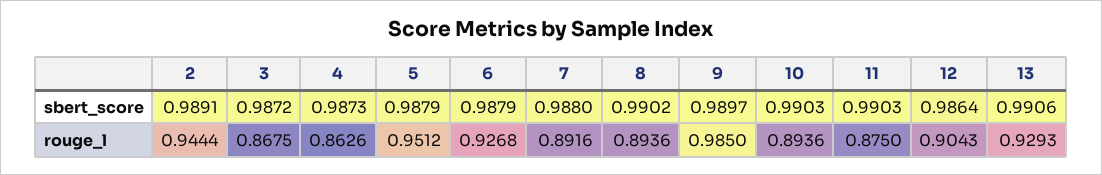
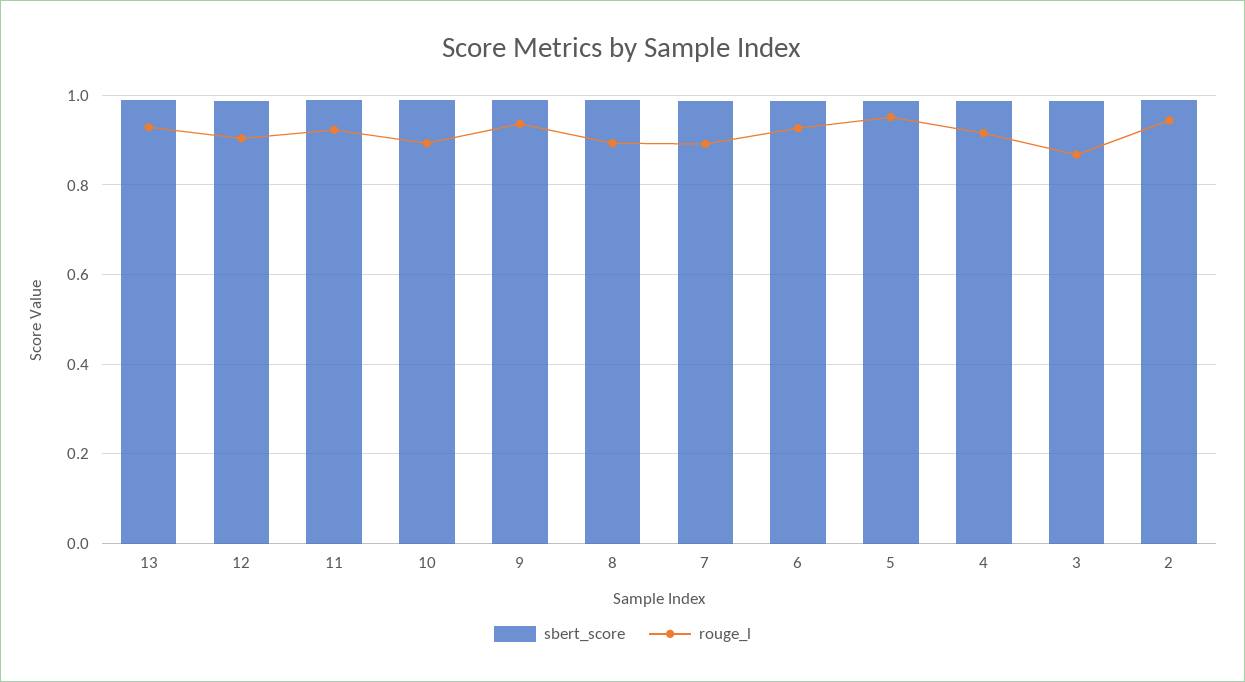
rouge_l, 4: 0.8626 -> 0.92
rouge_l, 9: 0.985 -> 0.94
rouge_l, 11: 0.875 -> 0.92

